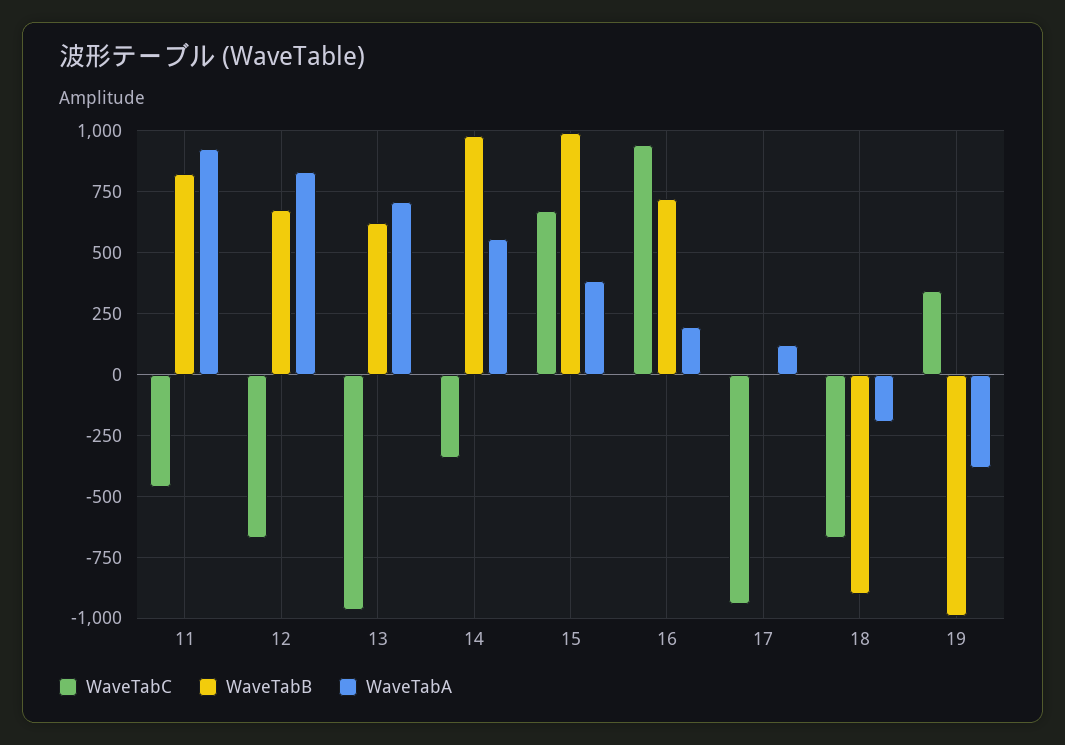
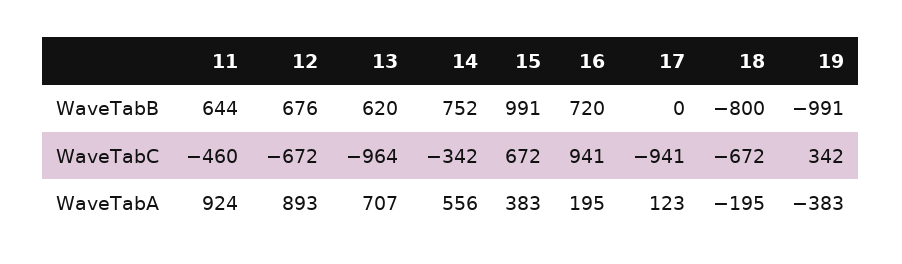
WaveTabB, 11: 825 -> 644
WaveTabA, 12: 825 -> 893
WaveTabB, 14: 975 -> 752
WaveTabB, 18: -900 -> -800

